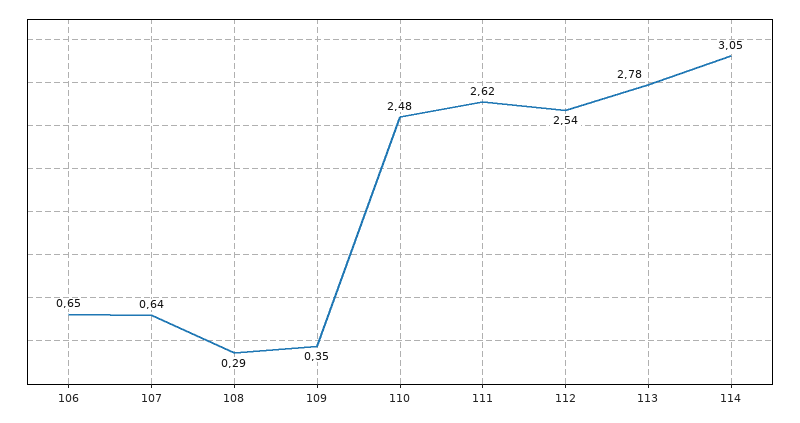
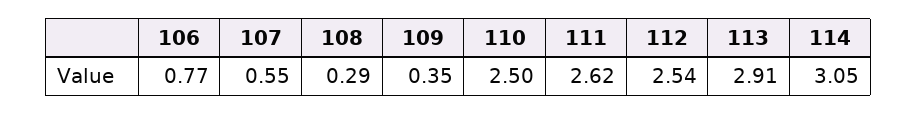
106: 0.65 -> 0.77
107: 0.64 -> 0.55
110: 2.48 -> 2.5
113: 2.78 -> 2.91

